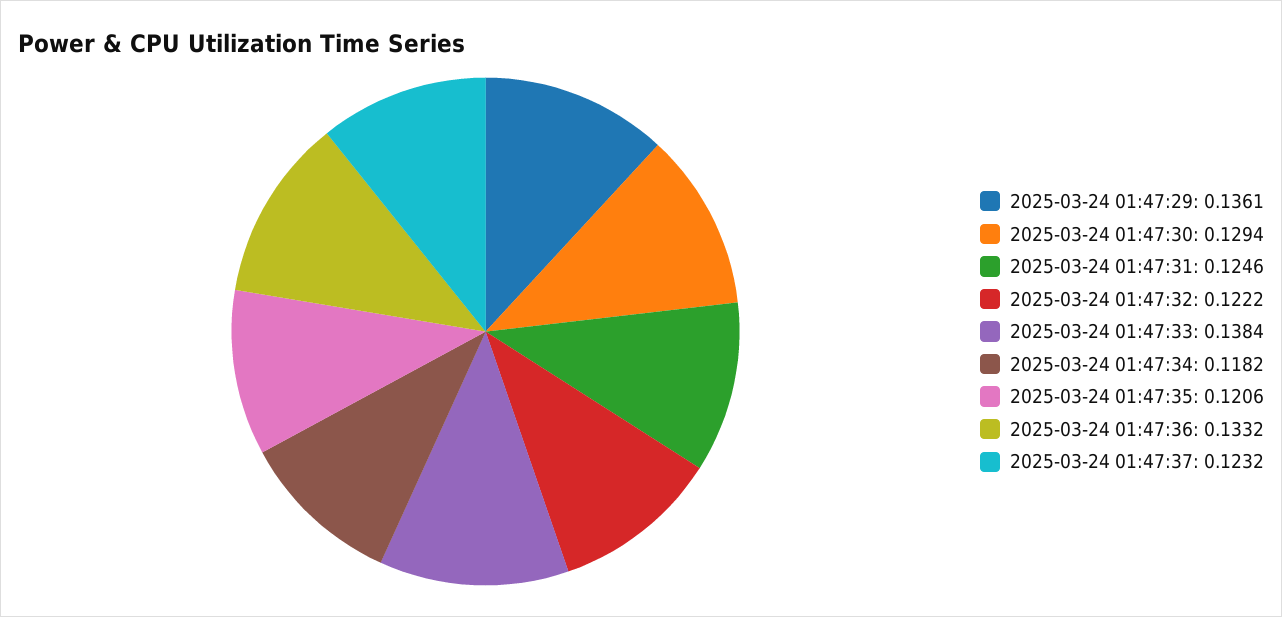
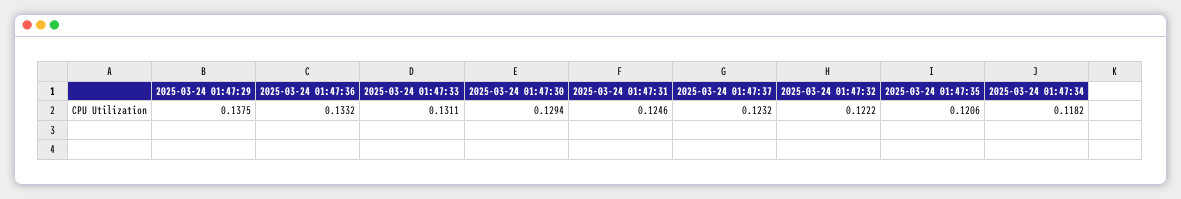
2025-03-24 01:47:29: 0.1361 -> 0.1375
2025-03-24 01:47:33: 0.1384 -> 0.1311

